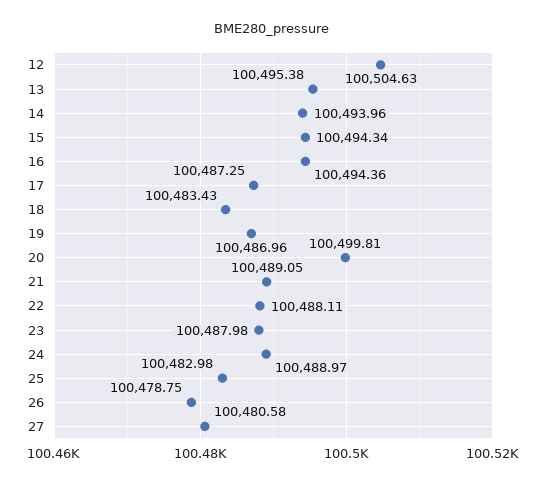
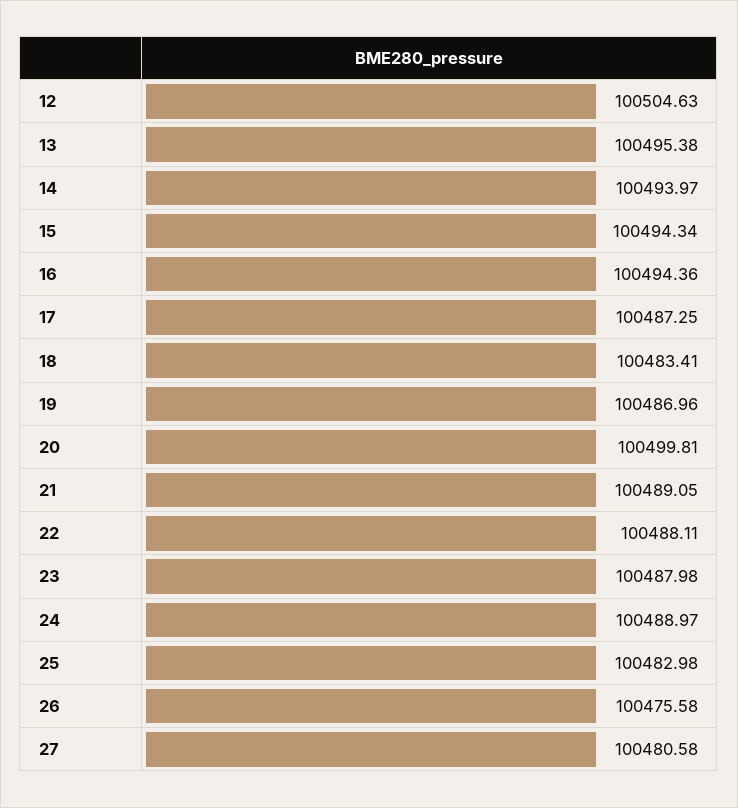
14: 100493.96 -> 100493.97
18: 100483.43 -> 100483.41
26: 100478.75 -> 100475.58

